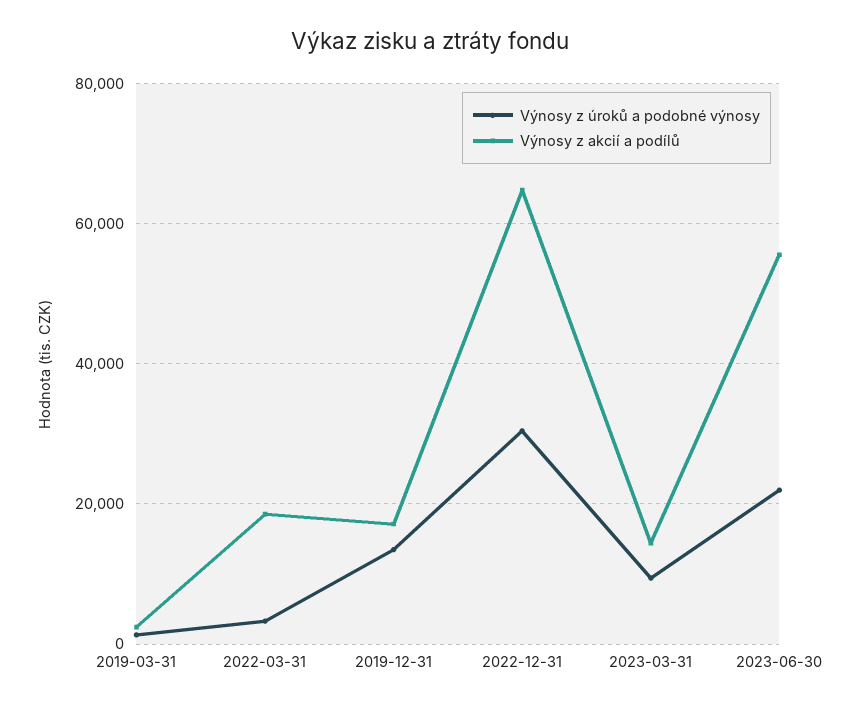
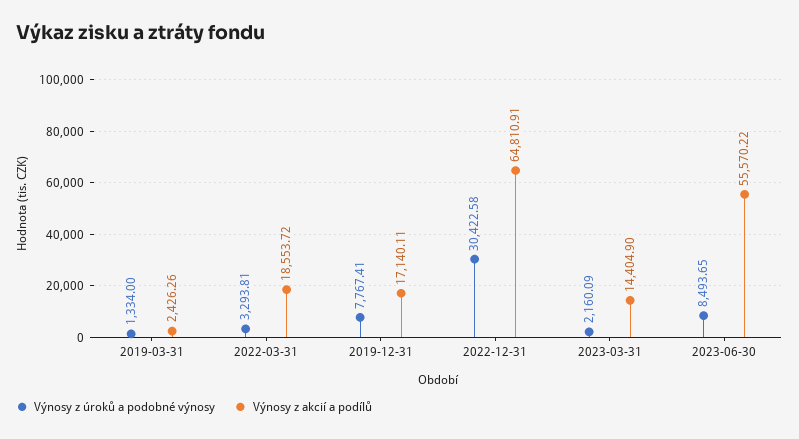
Výnosy z úroků a podobné výnosy, 2019-12-31: 14000 -> 7767.41
Výnosy z úroků a podobné výnosy, 2023-03-31: 10000 -> 2160.09
Výnosy z úroků a podobné výnosy, 2023-06-30: 22000 -> 8493.65

